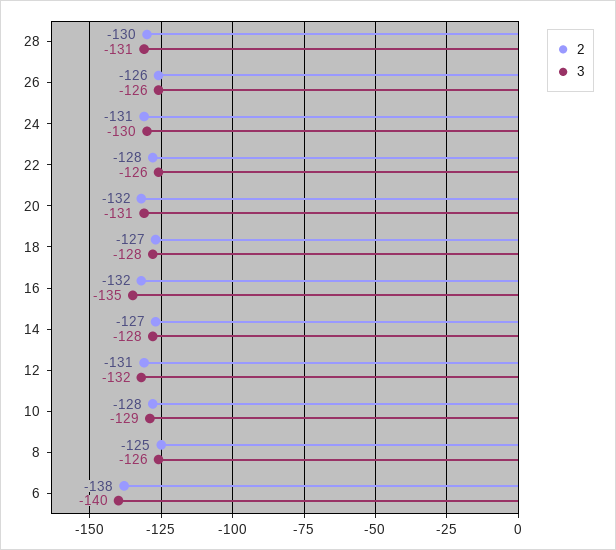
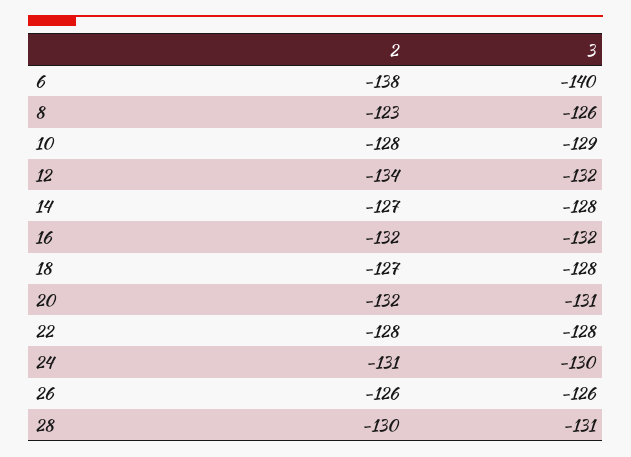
3, 22: -126 -> -128
3, 16: -135 -> -132
2, 12: -131 -> -134
2, 8: -125 -> -123

